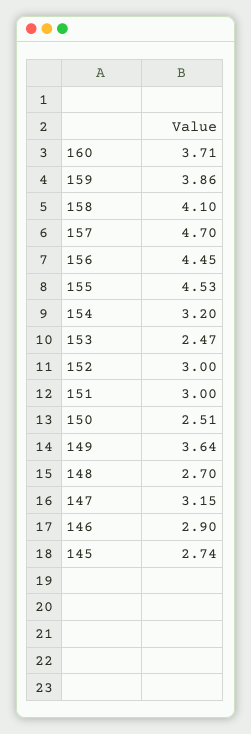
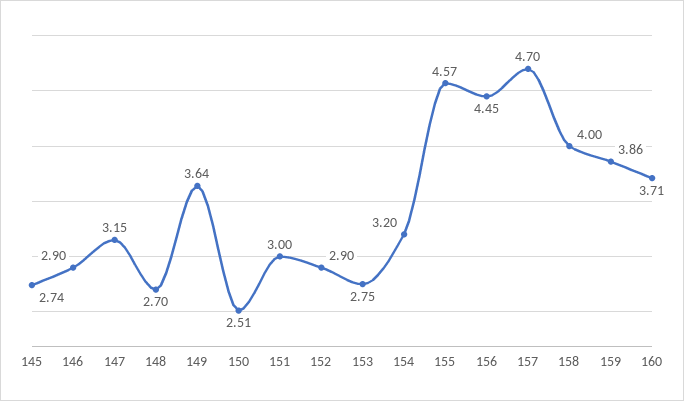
158: 4.1 -> 4
155: 4.53 -> 4.57
153: 2.47 -> 2.75
152: 3 -> 2.9

